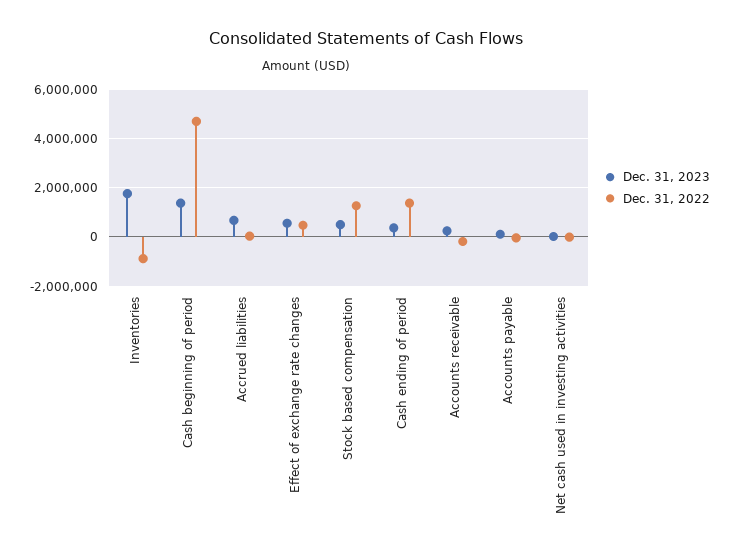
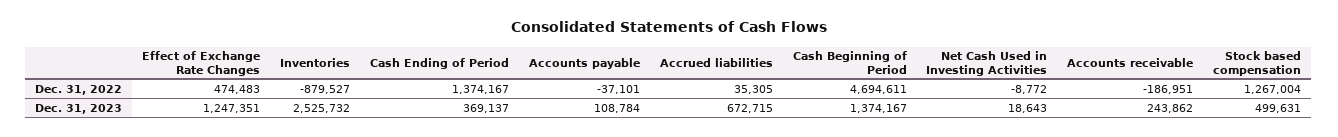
Dec. 31, 2023, Inventories: 1750000 -> 2525732
Dec. 31, 2023, Effect of exchange rate changes: 500000 -> 1247351

